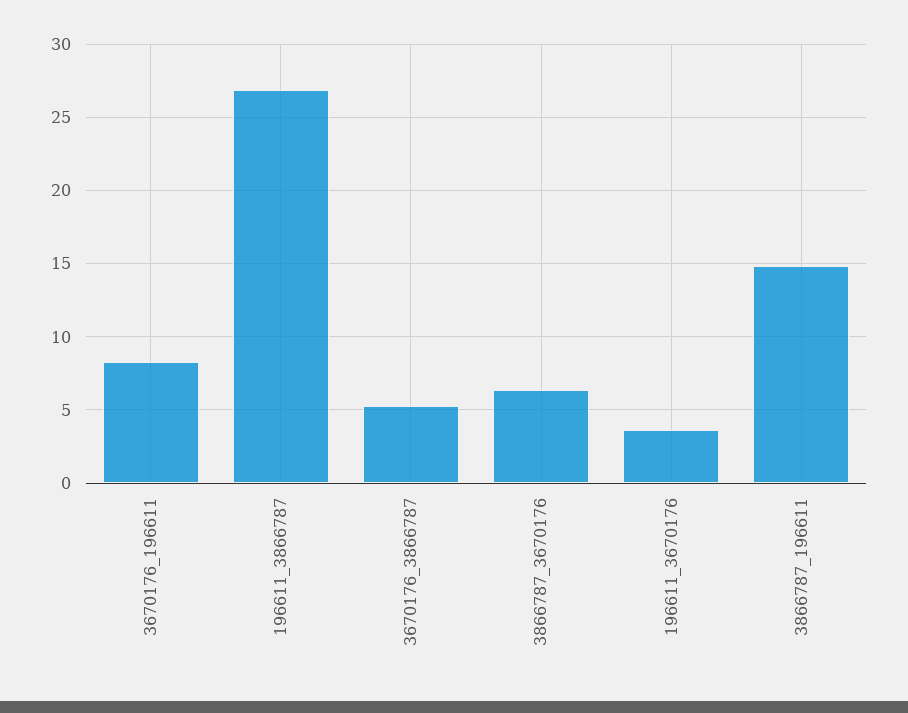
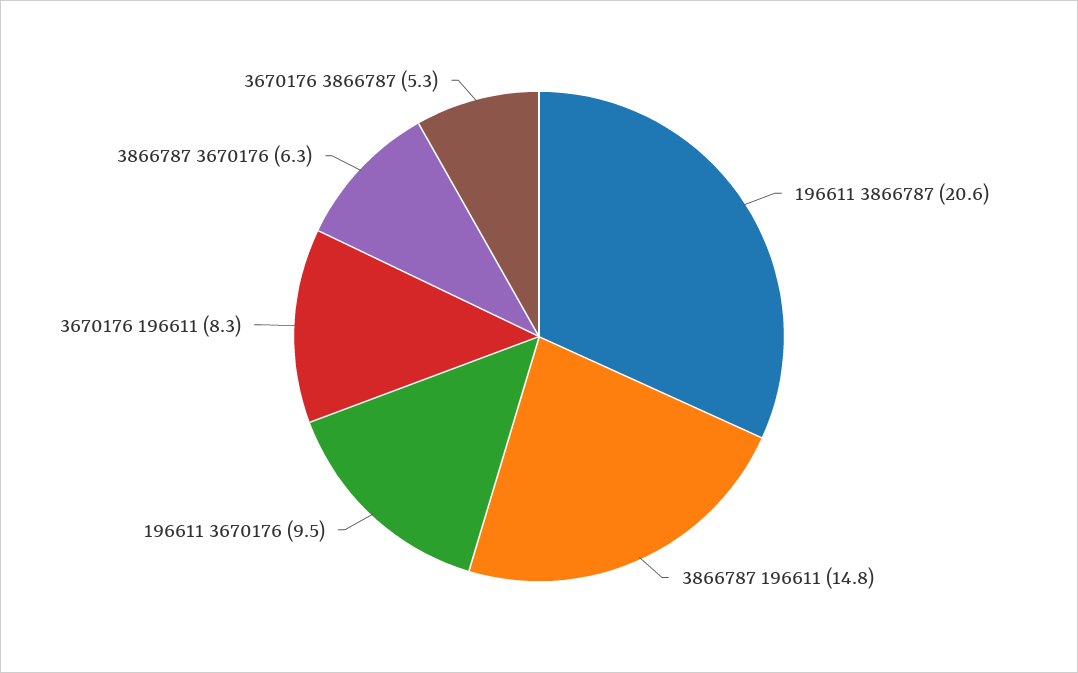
196611_3866787: 27 -> 20.6
196611_3670176: 3.5 -> 9.5

